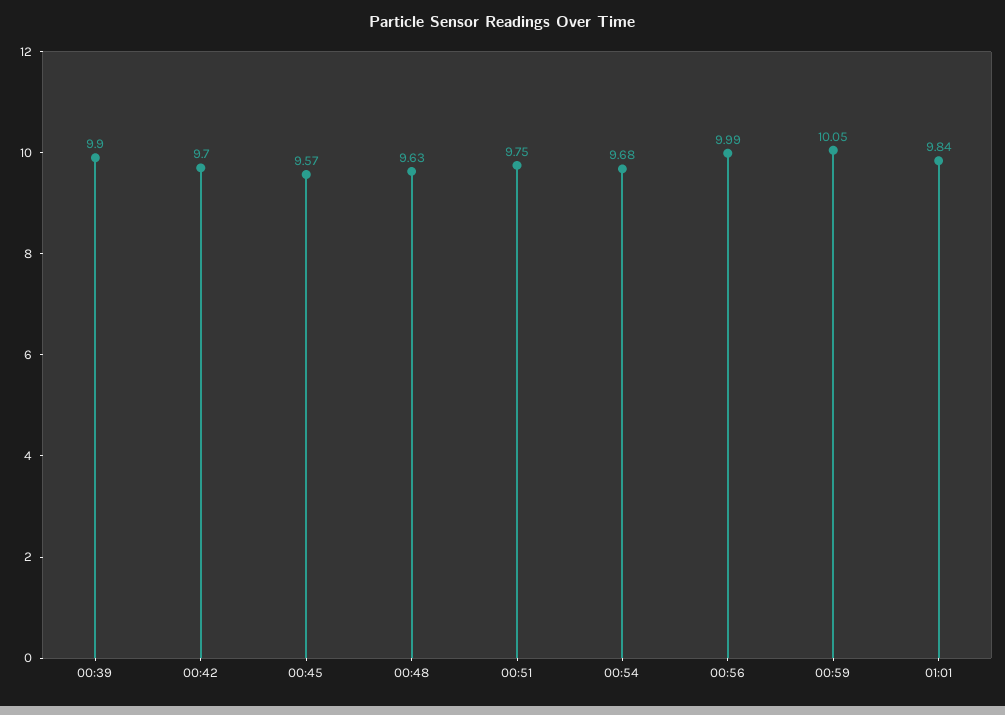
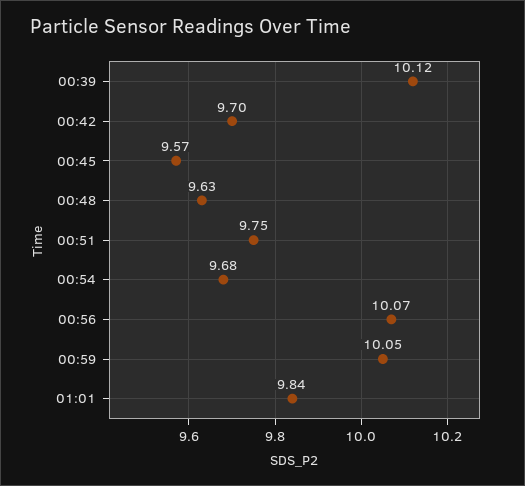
00:39: 9.9 -> 10.12
00:56: 9.99 -> 10.07

